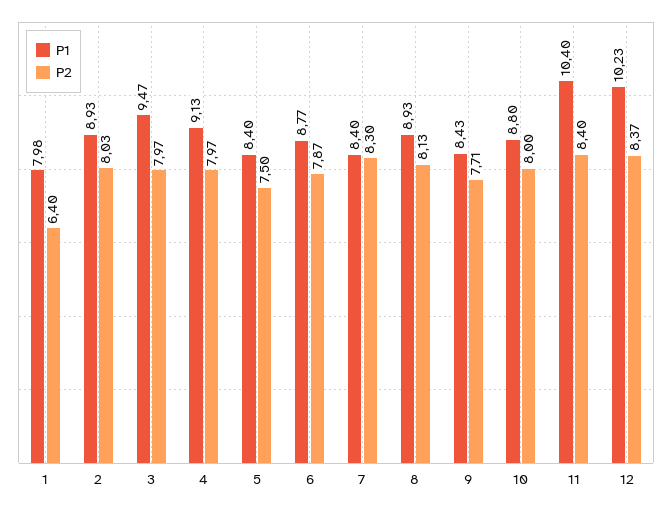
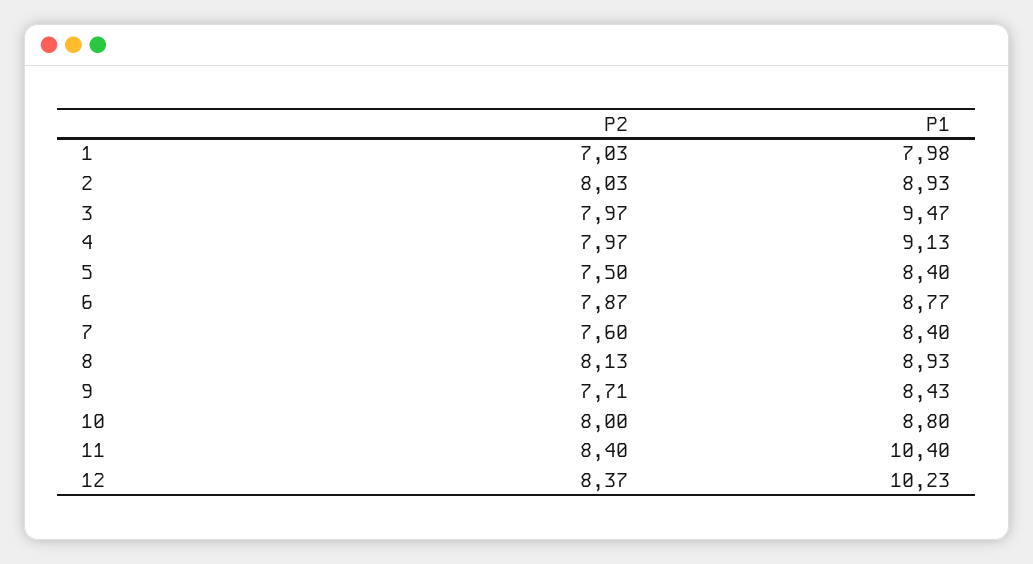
P2, 1: 6.4 -> 7.03
P2, 7: 8.3 -> 7.6

